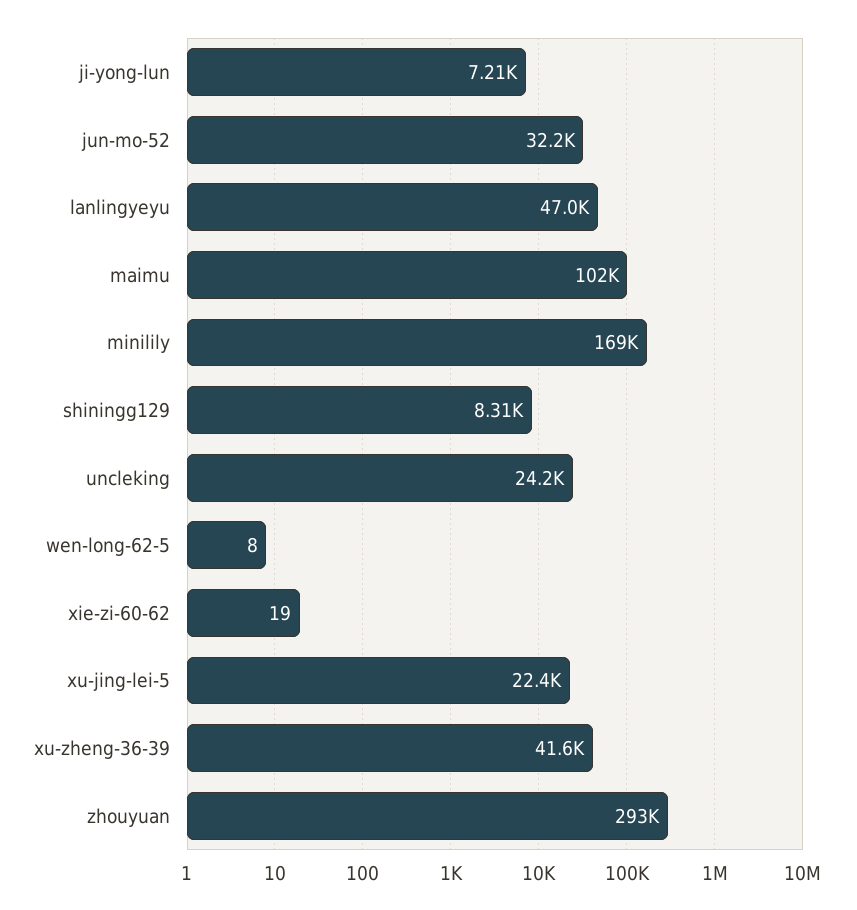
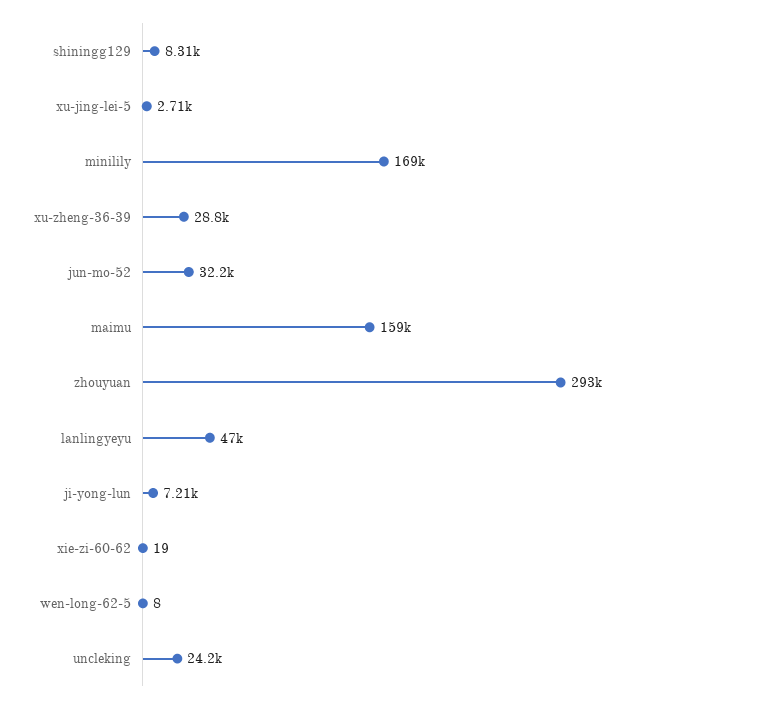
maimu: 102000 -> 159000
xu-jing-lei-5: 22400 -> 2710
xu-zheng-36-39: 41600 -> 28800

